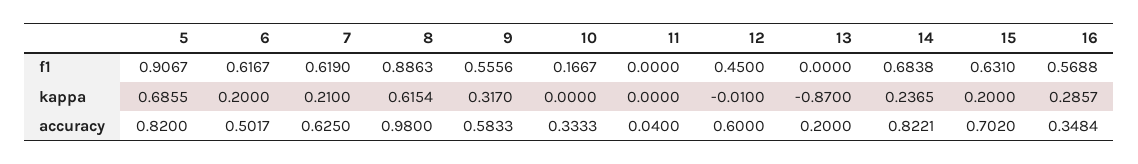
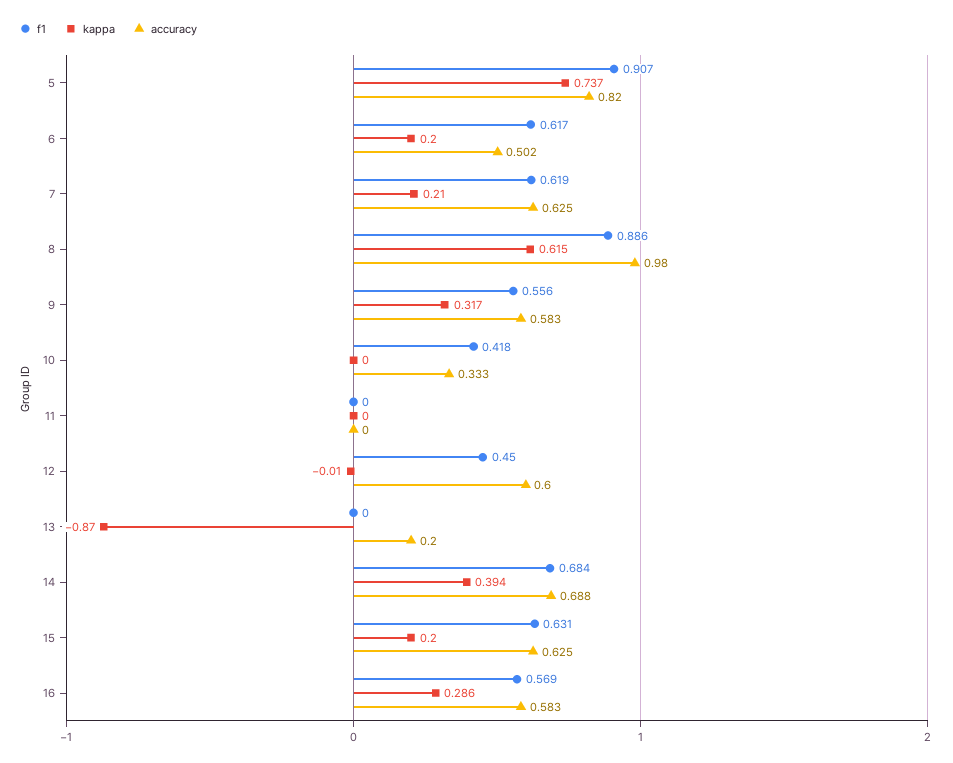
f1, 10: 0.1667 -> 0.418
kappa, 5: 0.6855 -> 0.737
kappa, 14: 0.2365 -> 0.394
accuracy, 11: 0.04 -> 0
accuracy, 14: 0.8221 -> 0.688
accuracy, 15: 0.702 -> 0.625
accuracy, 16: 0.3484 -> 0.583

